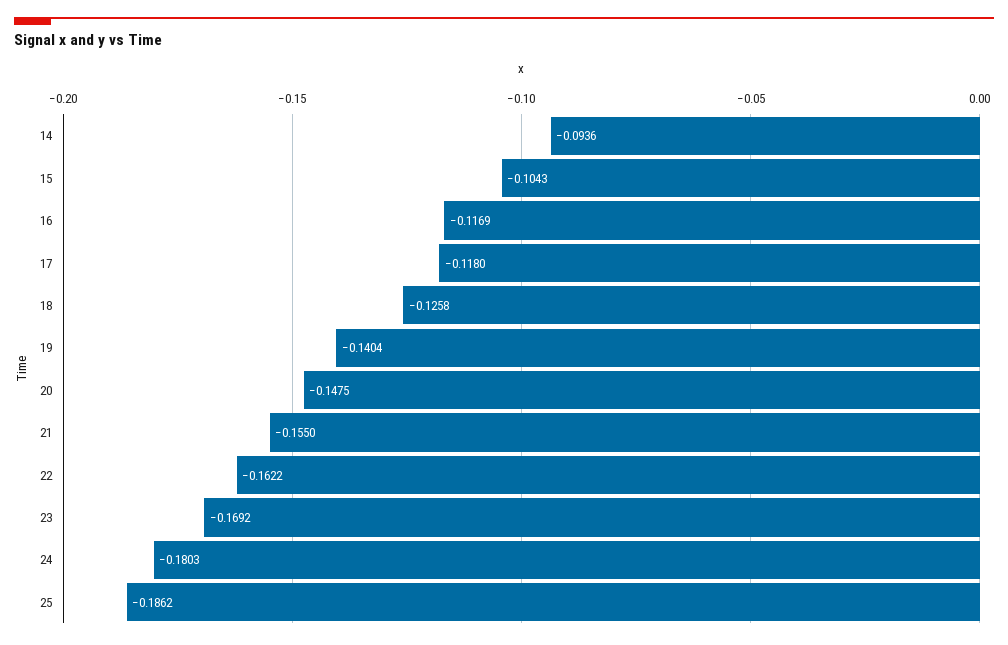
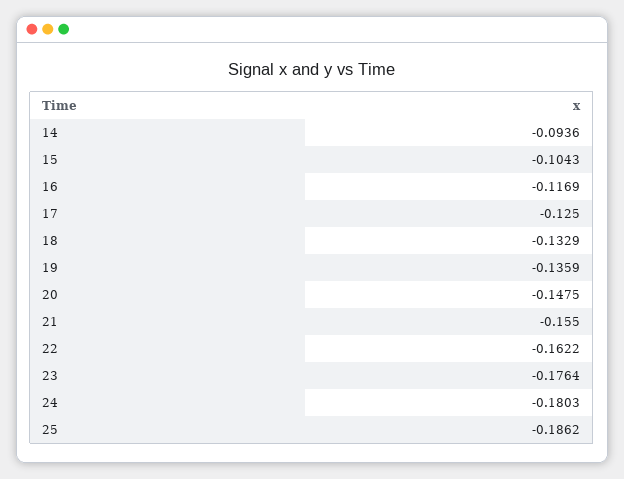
17: -0.118 -> -0.125
18: -0.1258 -> -0.1329
19: -0.1404 -> -0.1359
23: -0.1692 -> -0.1764

